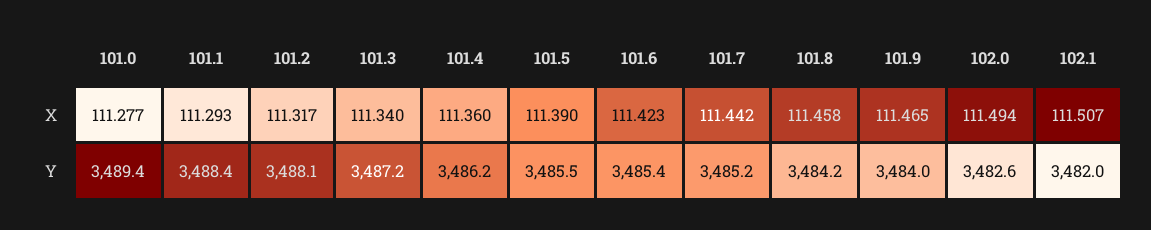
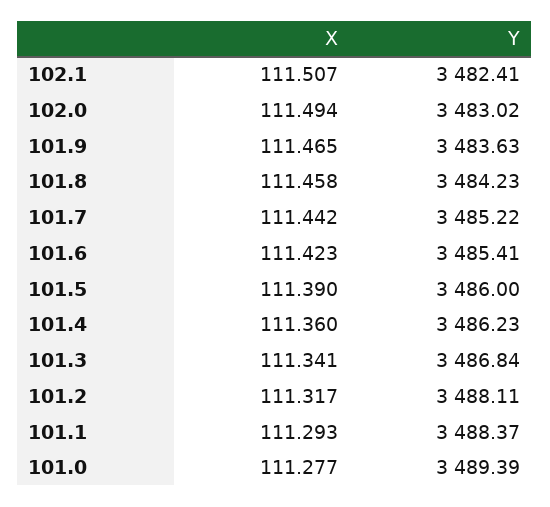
101.3, X: 111.34 -> 111.341
101.3, Y: 3487.2 -> 3486.84
101.5, Y: 3485.5 -> 3486
101.9, Y: 3484 -> 3483.63
102.0, Y: 3482.6 -> 3483.02
102.1, Y: 3482 -> 3482.41

